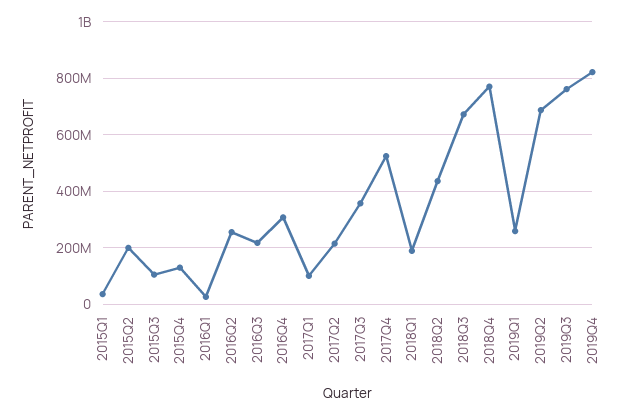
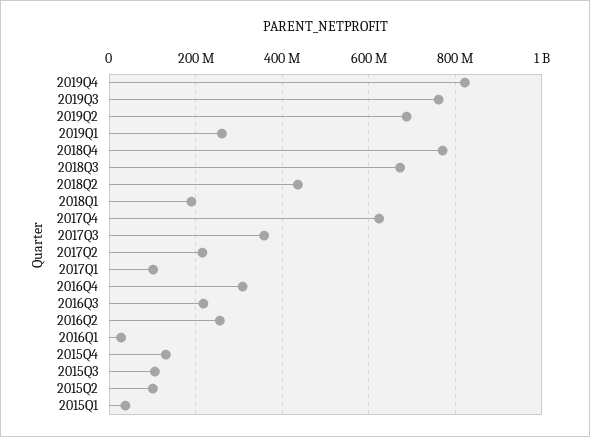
2015Q2: 200000000 -> 100000000
2017Q4: 525000000 -> 620000000

